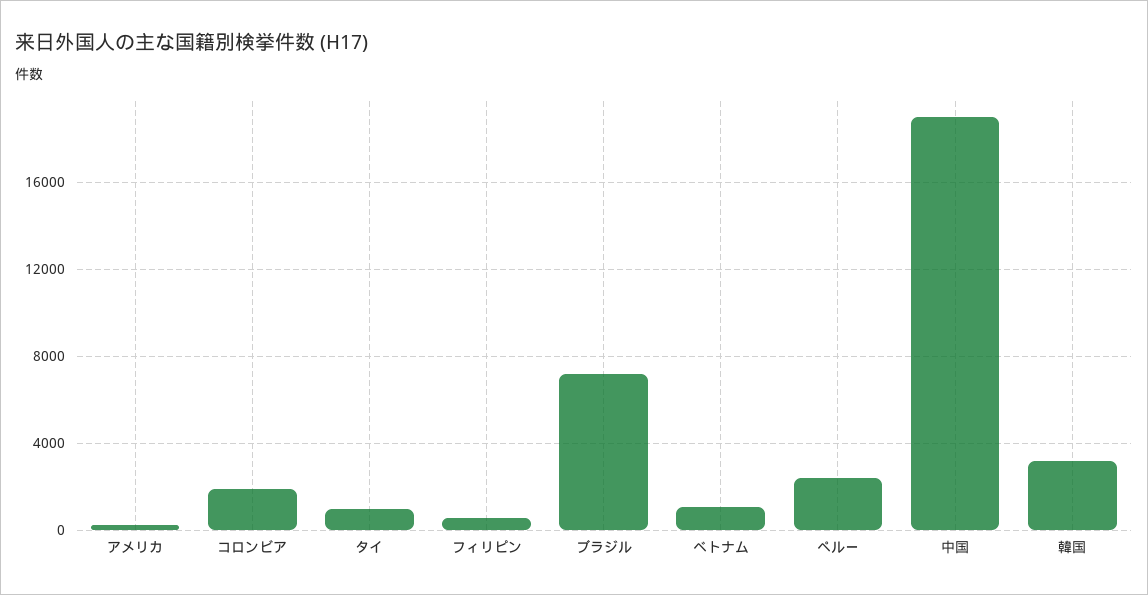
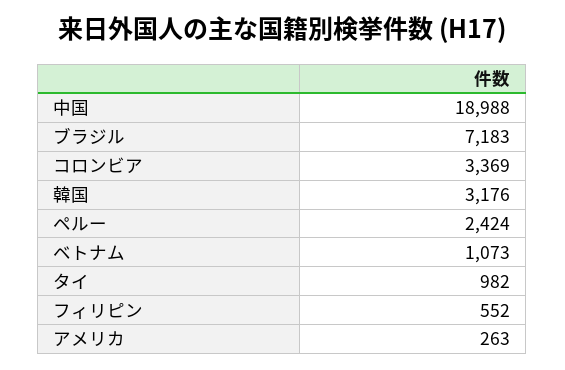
コロンビア: 2000 -> 3369

